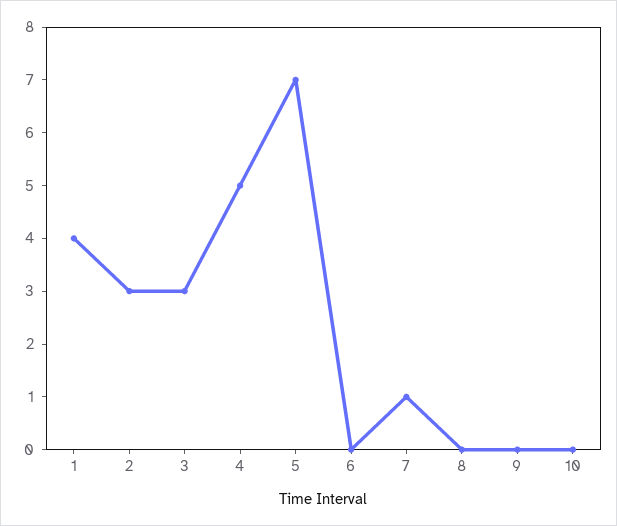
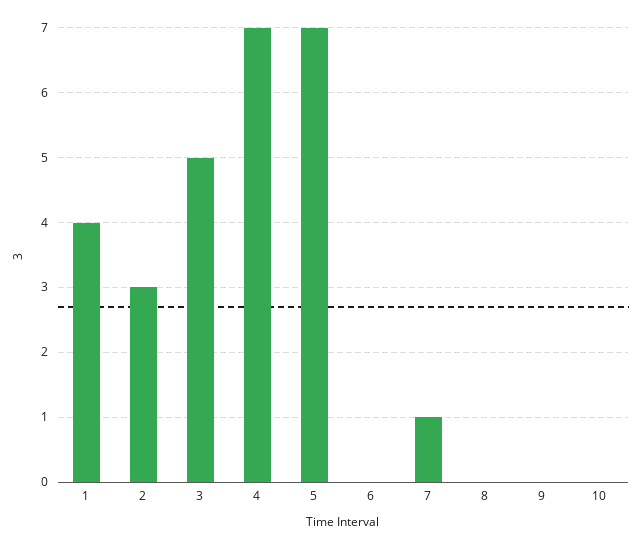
3: 3 -> 5
4: 5 -> 7

